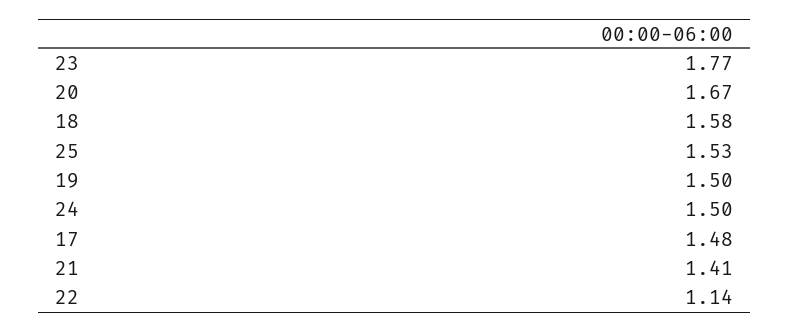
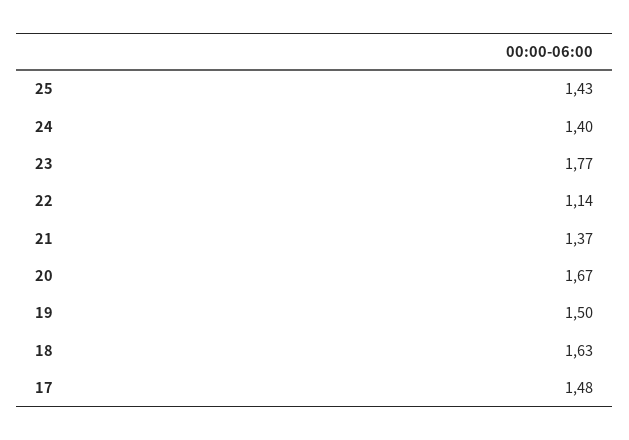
18: 1.58 -> 1.63
25: 1.53 -> 1.43
24: 1.5 -> 1.4
21: 1.41 -> 1.37

